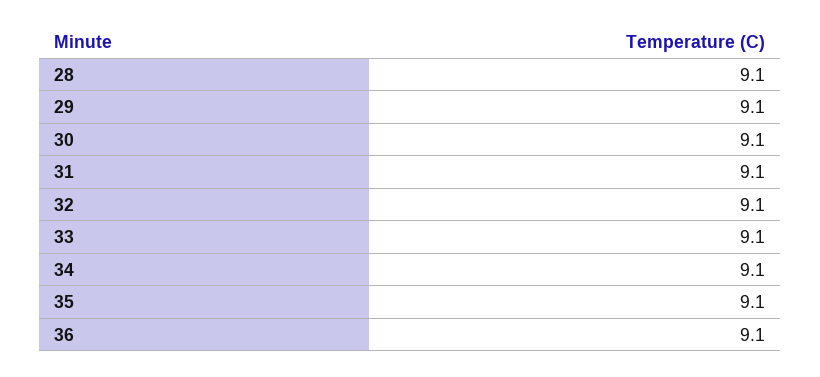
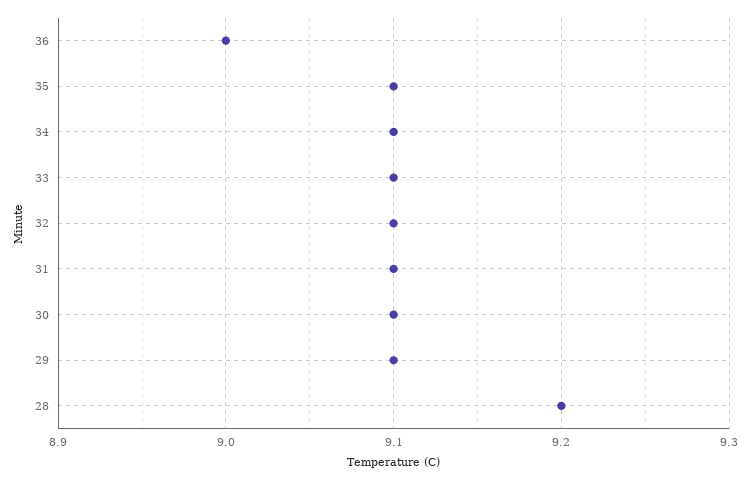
28: 9.1 -> 9.2
36: 9.1 -> 9

